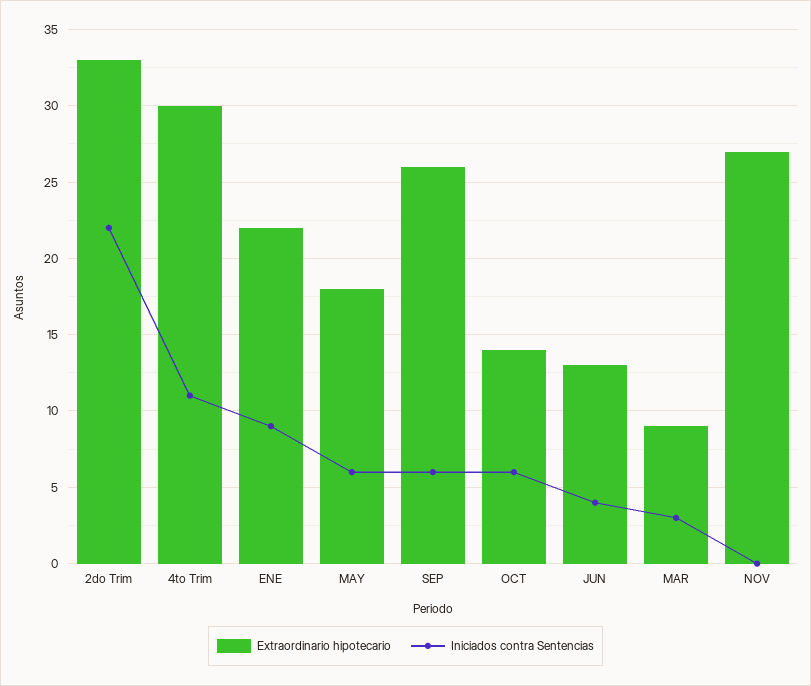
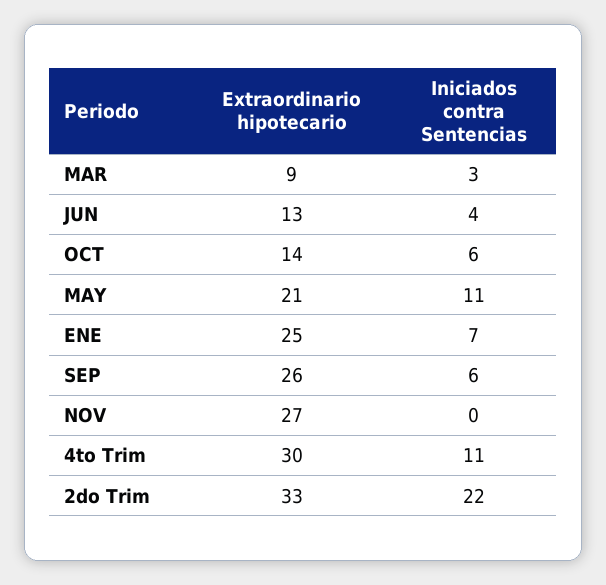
Extraordinario hipotecario, ENE: 22 -> 25
Iniciados contra Sentencias, ENE: 9 -> 7
Extraordinario hipotecario, MAY: 18 -> 21
Iniciados contra Sentencias, MAY: 6 -> 11

